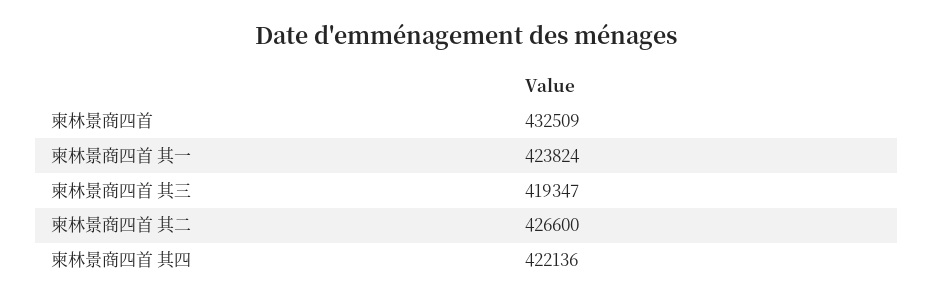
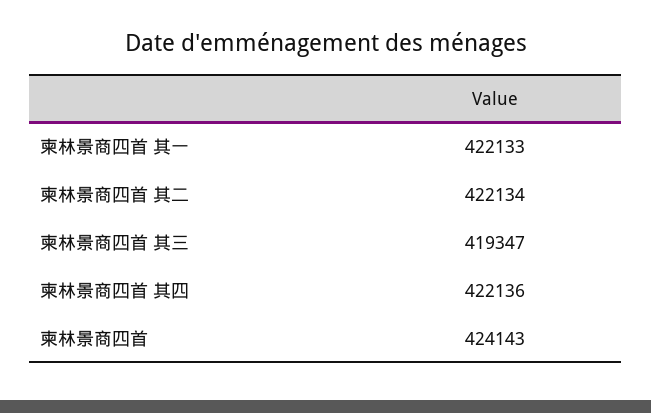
柬林景商四首: 432509 -> 424143
柬林景商四首 其一: 423824 -> 422133
柬林景商四首 其二: 426600 -> 422134

